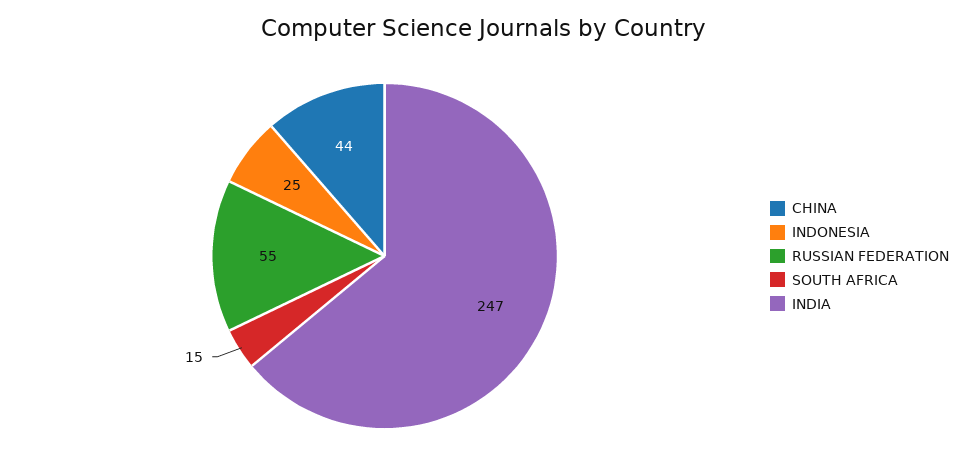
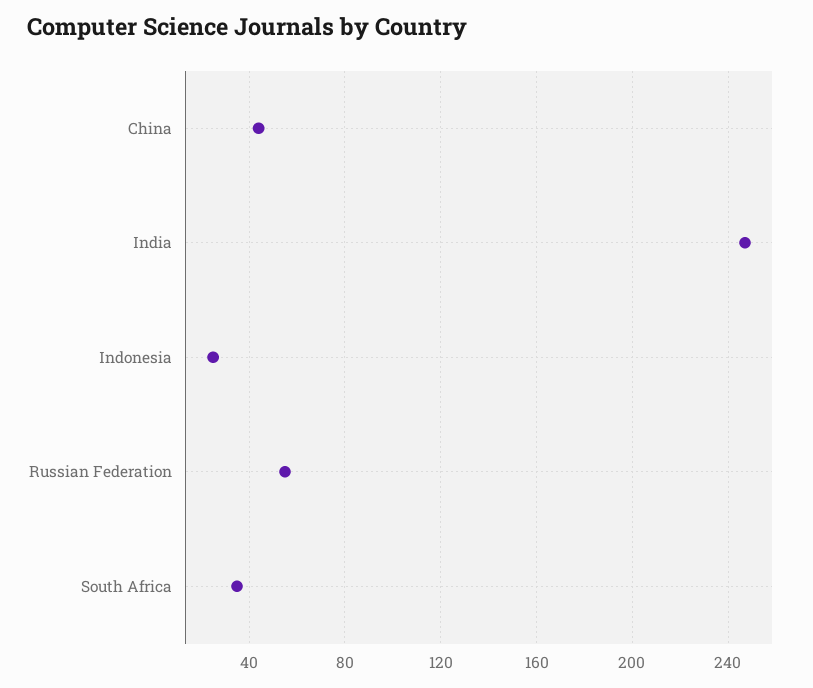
SOUTH AFRICA: 15 -> 35

